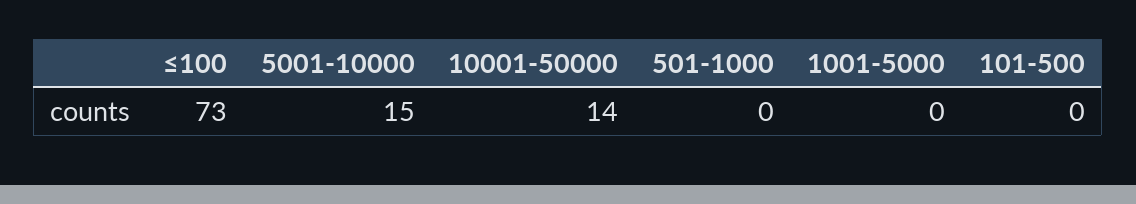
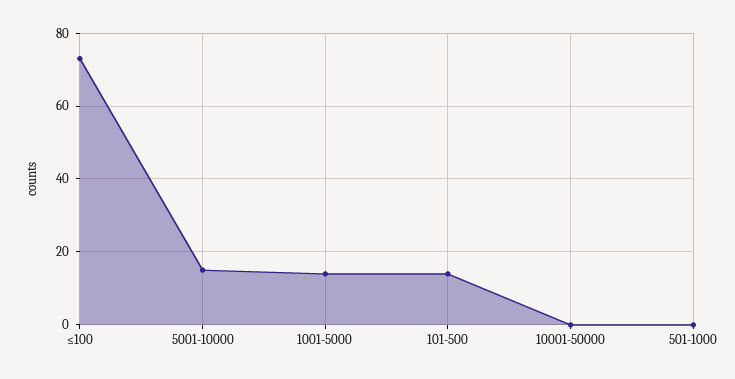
10001-50000: 14 -> 0
1001-5000: 0 -> 15
101-500: 0 -> 15

